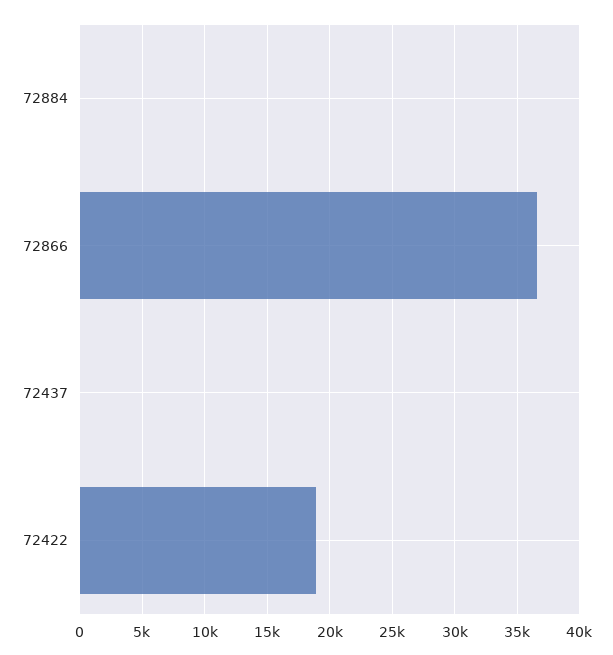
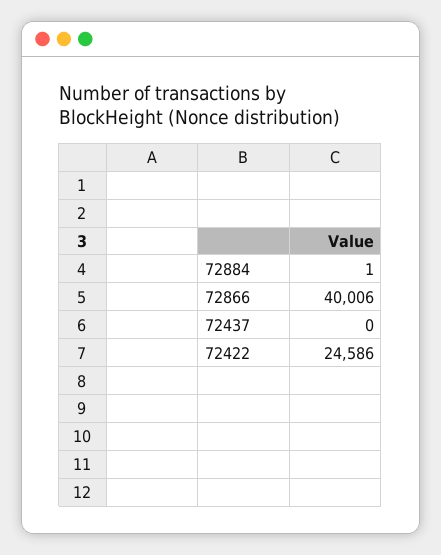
72866: 36500 -> 40006
72422: 19000 -> 24586

